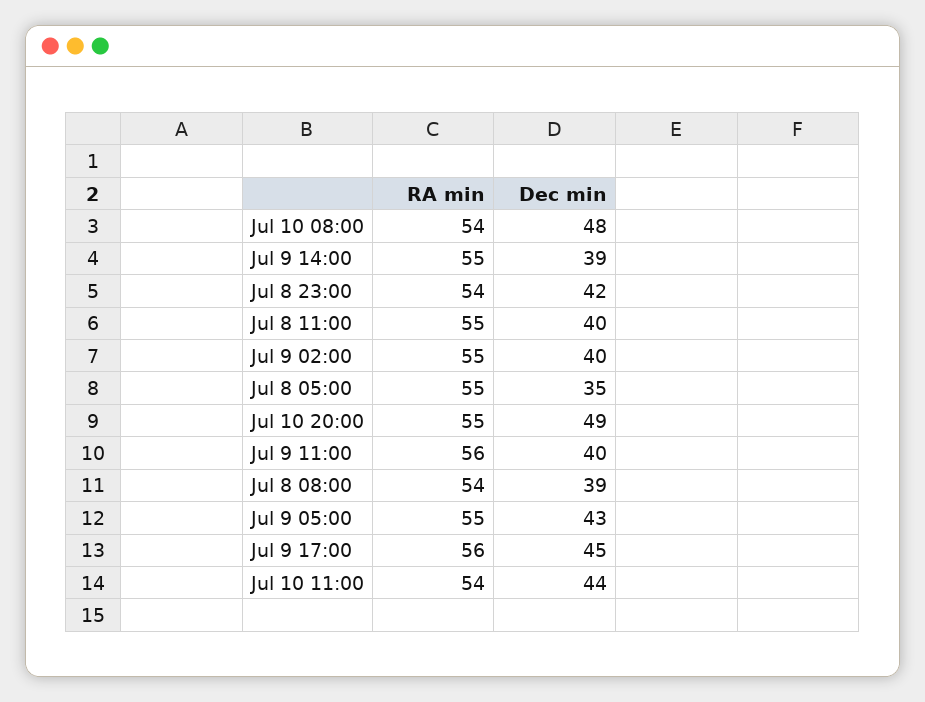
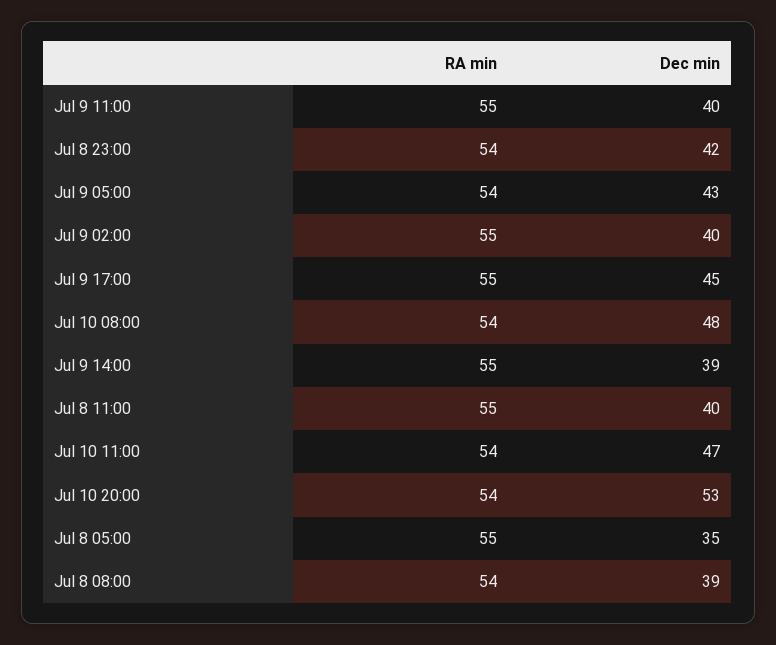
RA min, Jul 10 20:00: 55 -> 54
Dec min, Jul 10 20:00: 49 -> 53
RA min, Jul 9 11:00: 56 -> 55
RA min, Jul 9 05:00: 55 -> 54
RA min, Jul 9 17:00: 56 -> 55
Dec min, Jul 10 11:00: 44 -> 47

